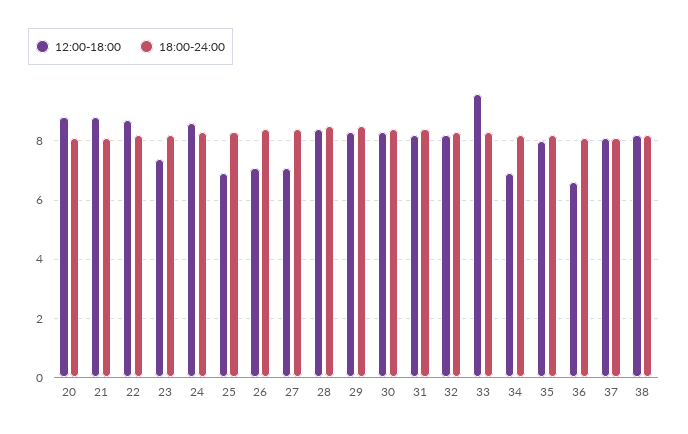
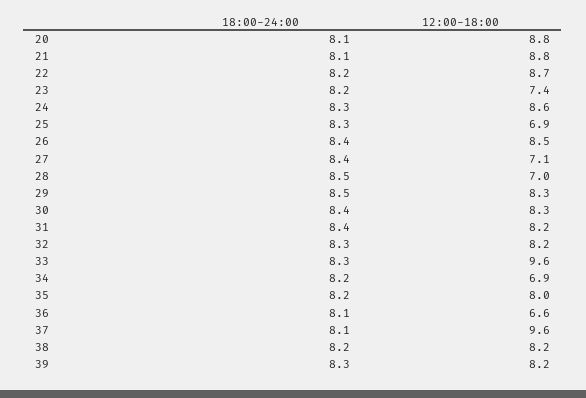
12:00-18:00, 26: 7 -> 8.5
12:00-18:00, 28: 8.5 -> 7
12:00-18:00, 37: 8 -> 9.6
18:00-24:00, 39: none -> 8.3
12:00-18:00, 39: none -> 8.2

